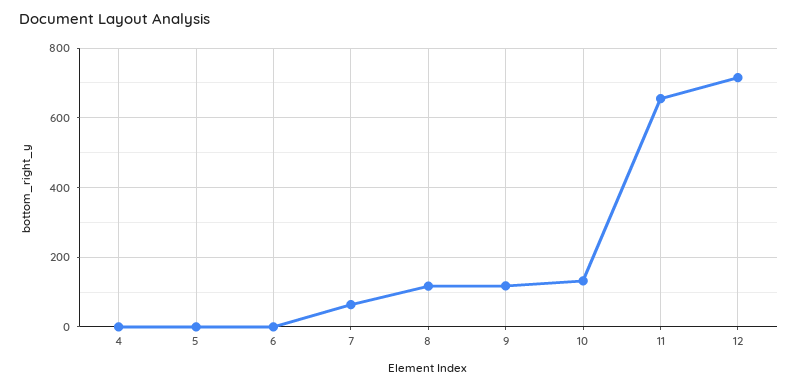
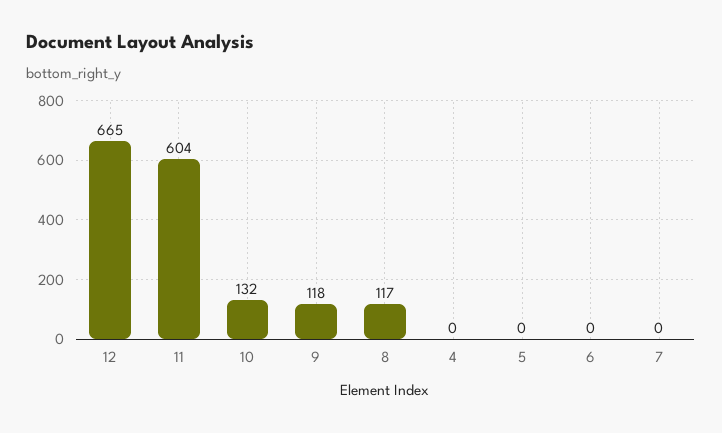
7: 60 -> 0
11: 660 -> 604
12: 720 -> 665

